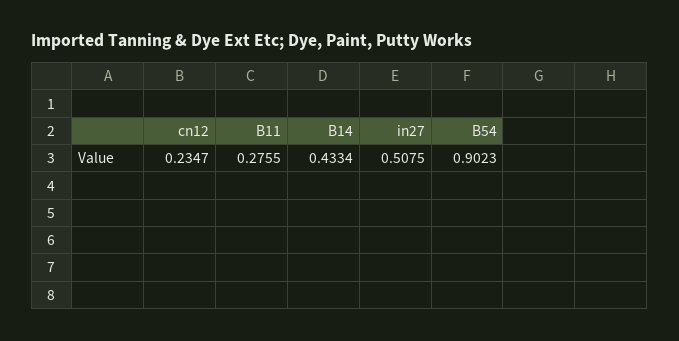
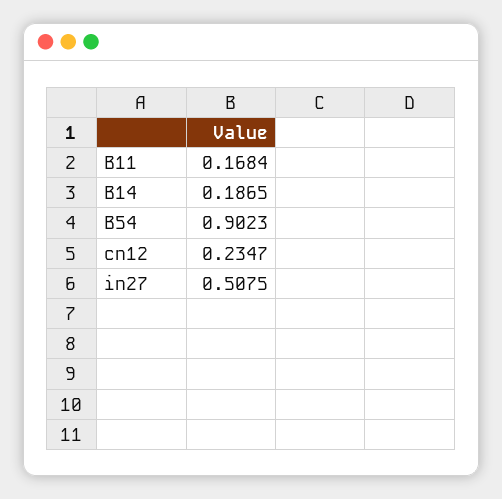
B11: 0.2755 -> 0.1684
B14: 0.4334 -> 0.1865

